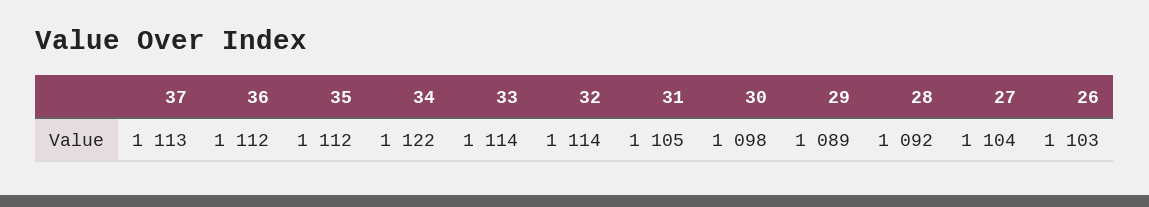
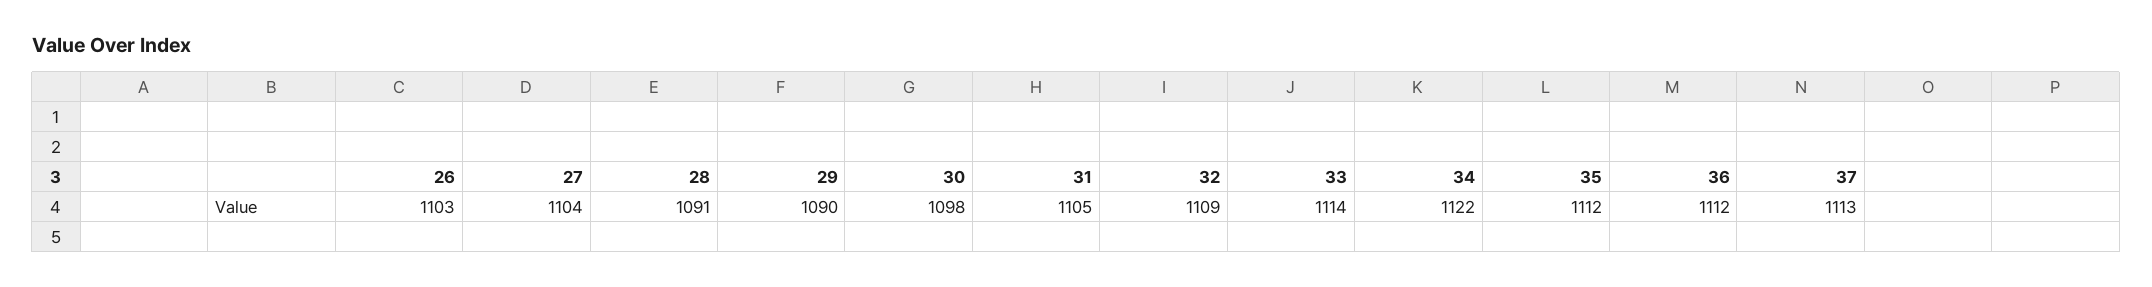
32: 1114 -> 1109
29: 1089 -> 1090
28: 1092 -> 1091

